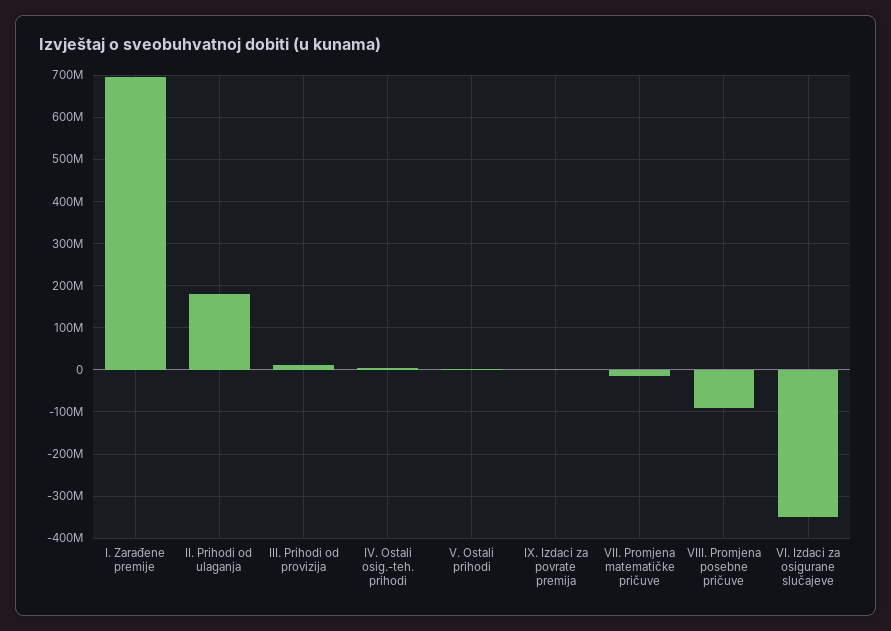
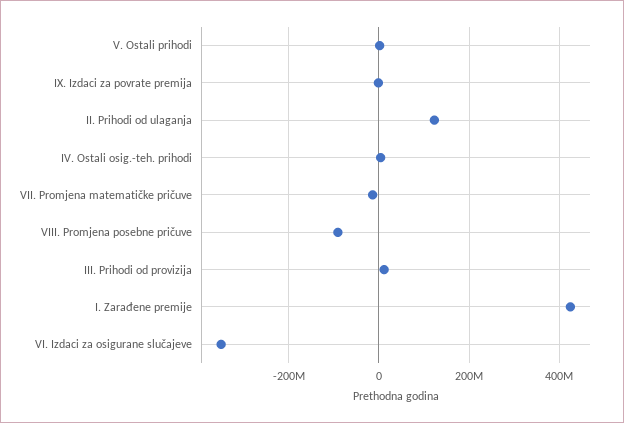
I. Zarađene premije: 700000000 -> 420000000
II. Prihodi od ulaganja: 180000000 -> 120000000

